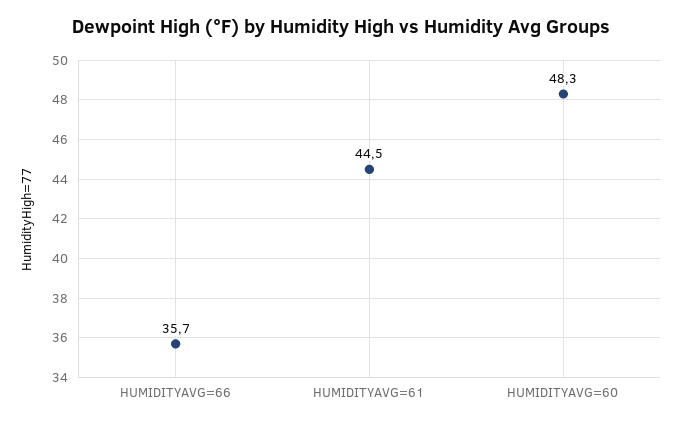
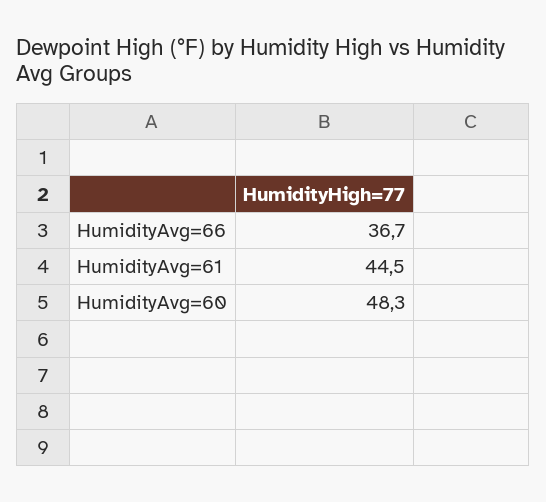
HUMIDITYAVG=66: 35.7 -> 36.7

